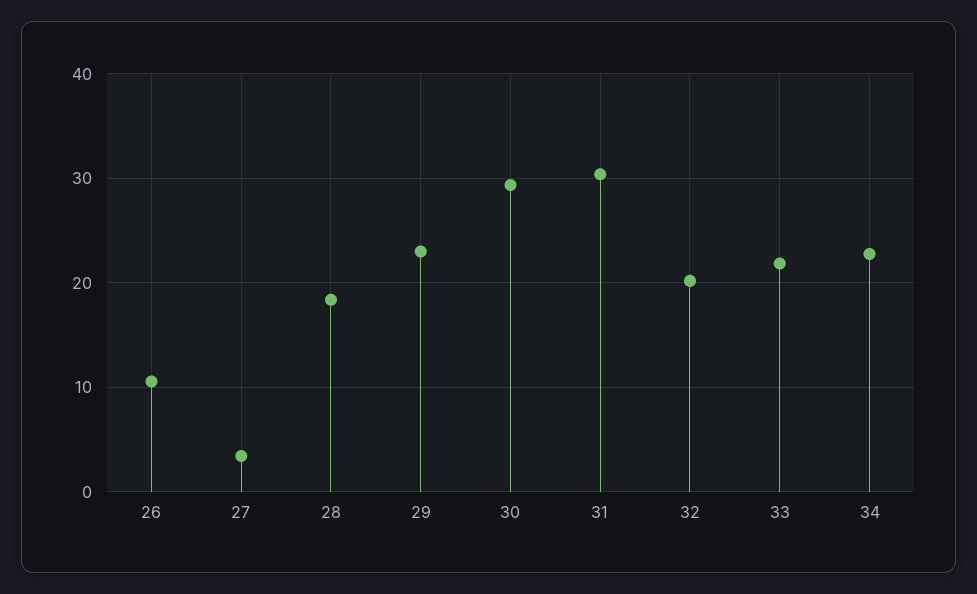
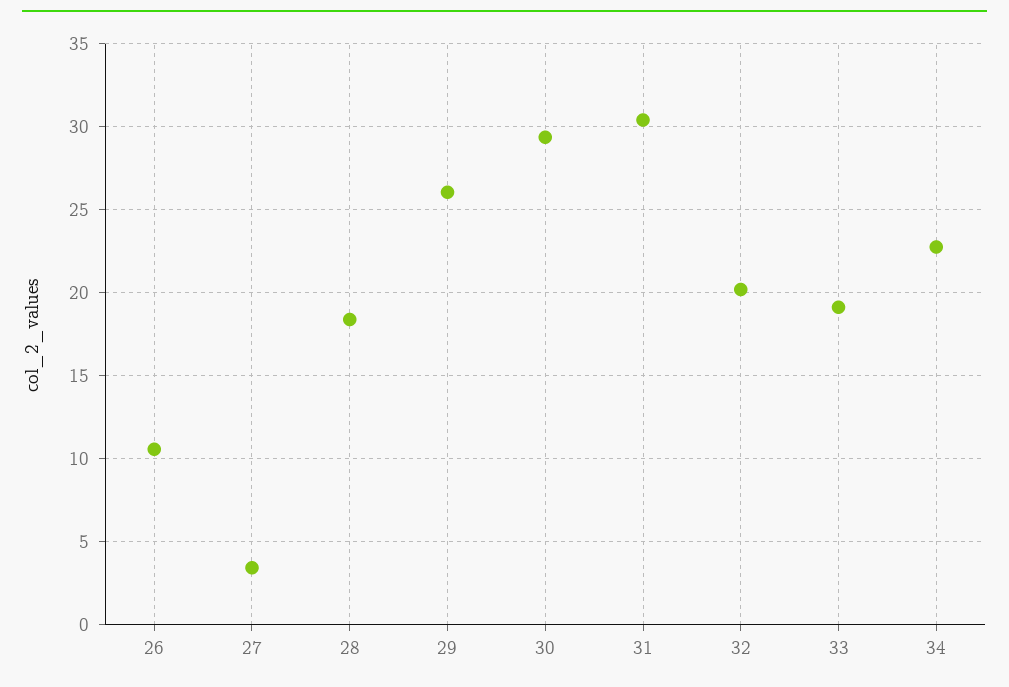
29: 23 -> 26
33: 22 -> 19

